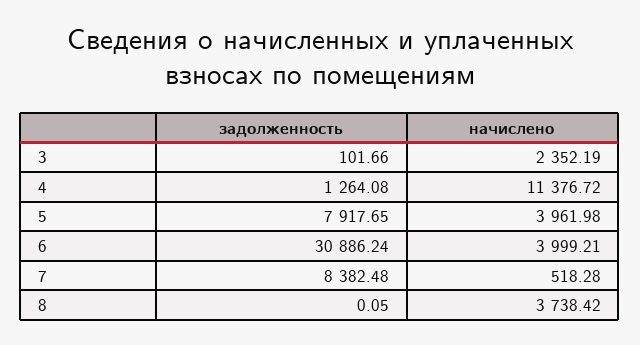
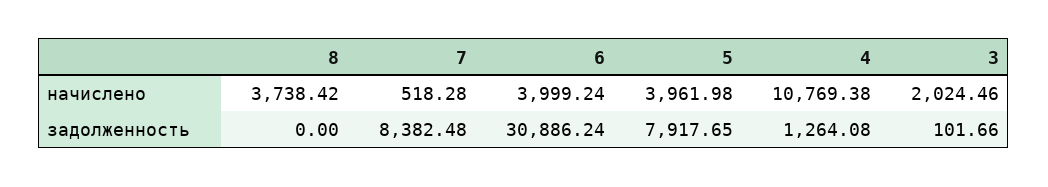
начислено, 3: 2352.19 -> 2024.46
начислено, 4: 11376.72 -> 10769.38
начислено, 6: 3999.21 -> 3999.24
задолженность, 8: 0.05 -> 0

